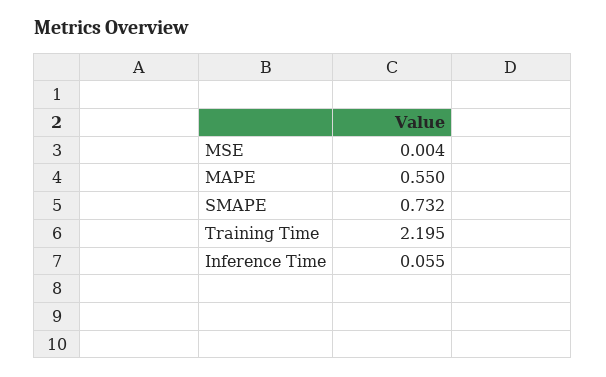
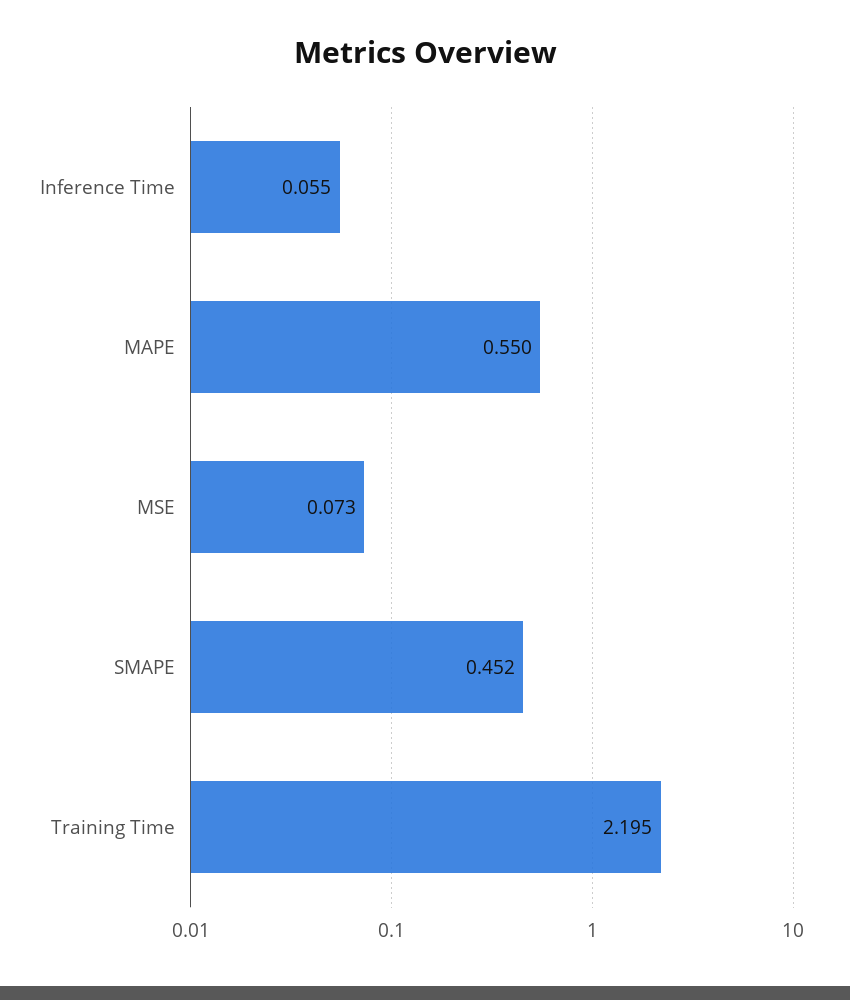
MSE: 0.004 -> 0.073
SMAPE: 0.732 -> 0.452

